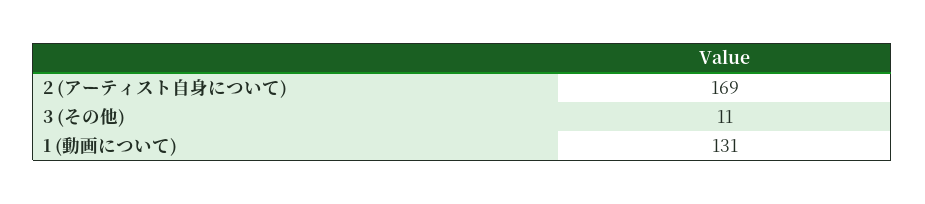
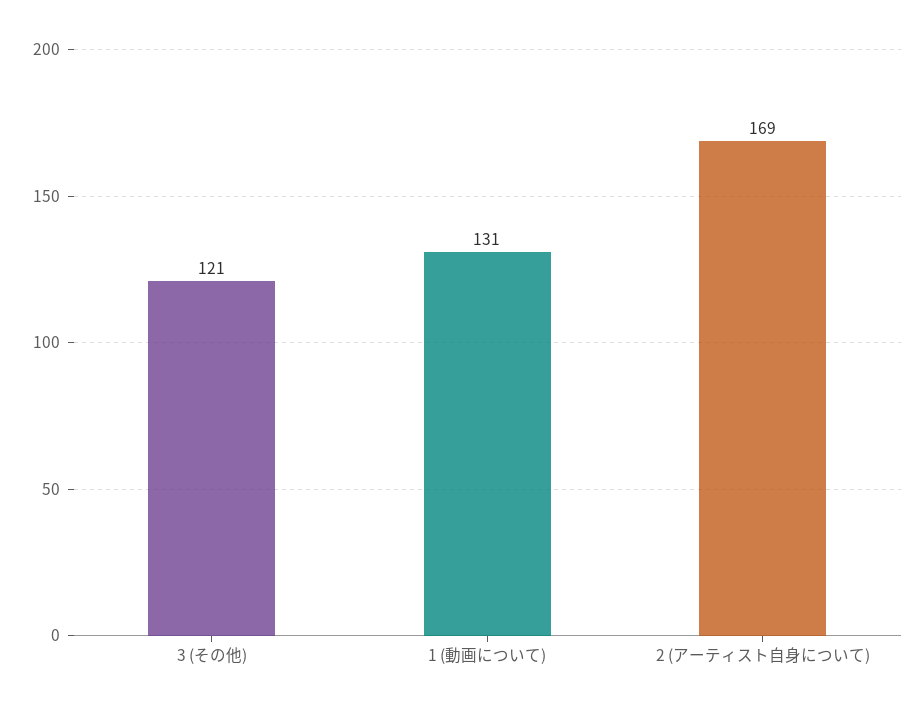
3 (その他): 11 -> 121

